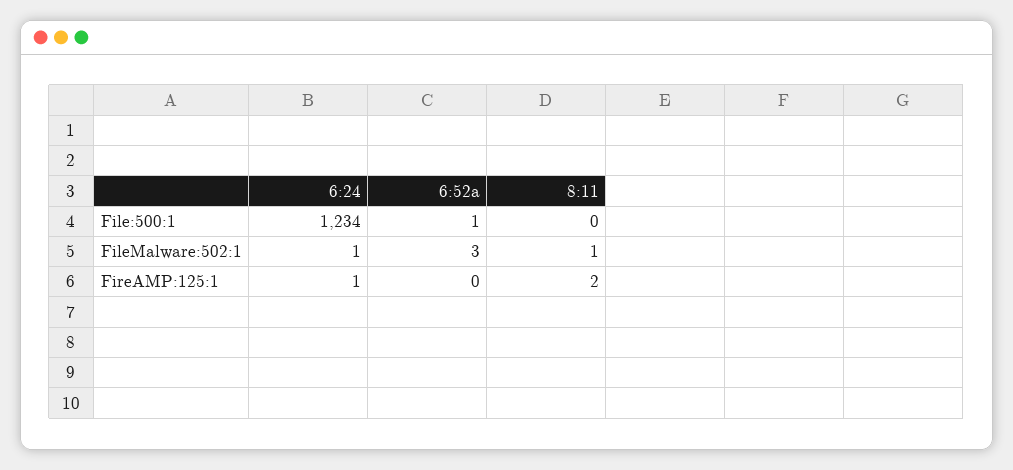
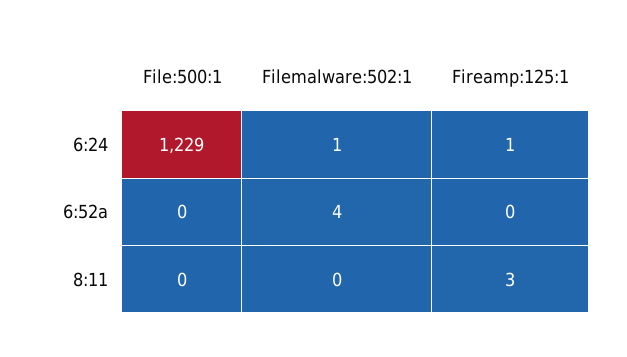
6:24, File:500:1: 1234 -> 1229
6:52a, File:500:1: 1 -> 0
6:52a, FileMalware:502:1: 3 -> 4
8:11, FileMalware:502:1: 1 -> 0
8:11, FireAMP:125:1: 2 -> 3

